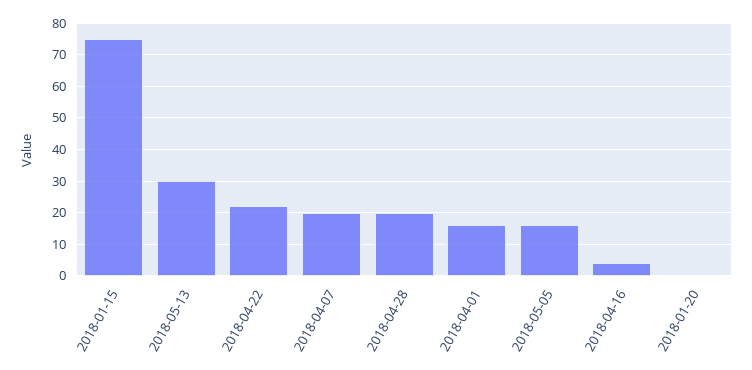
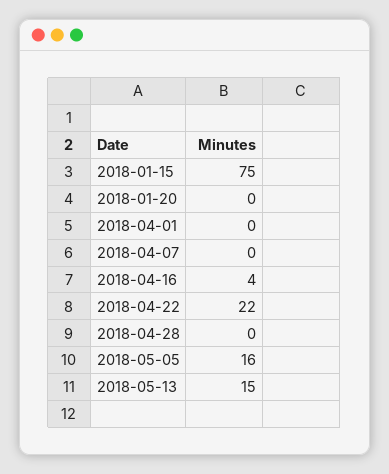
2018-05-13: 30 -> 15
2018-04-07: 20 -> 0
2018-04-28: 20 -> 0
2018-04-01: 15 -> 0

